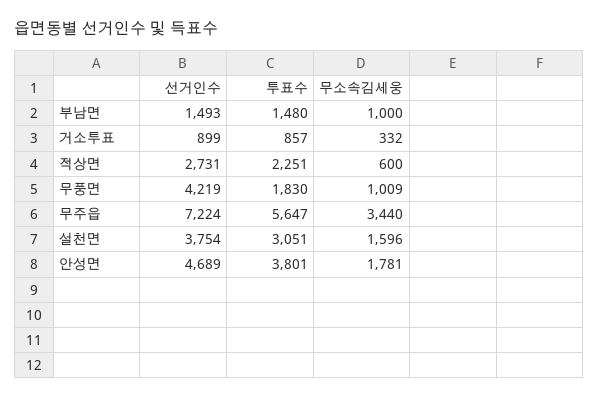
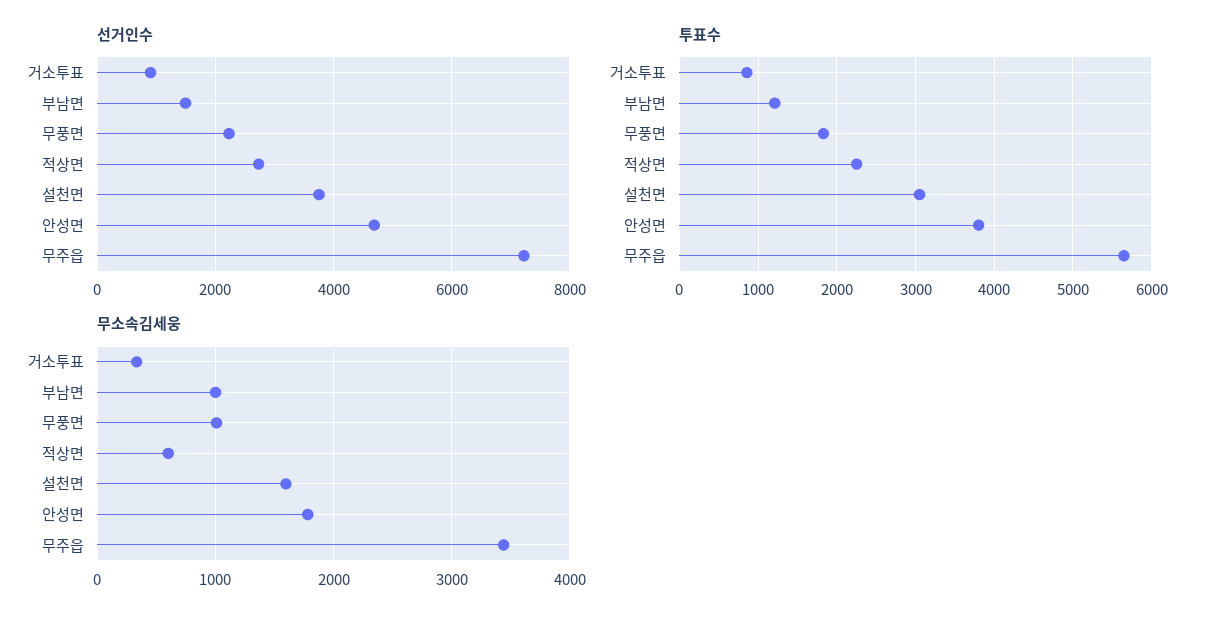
투표수, 부남면: 1480 -> 1200
선거인수, 무풍면: 4219 -> 2200

